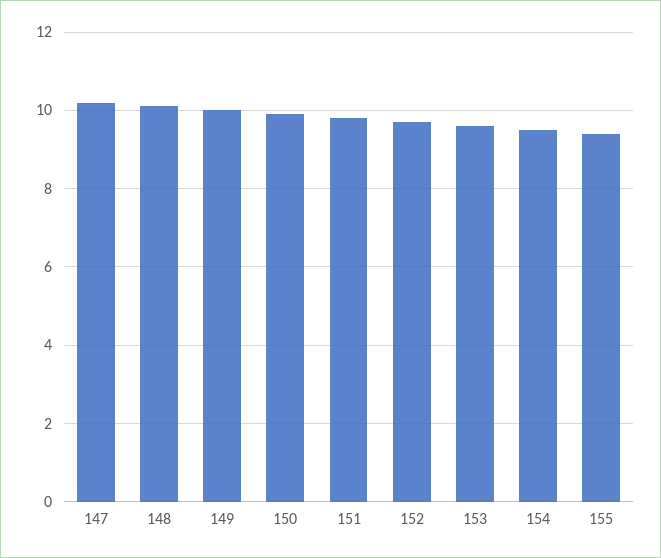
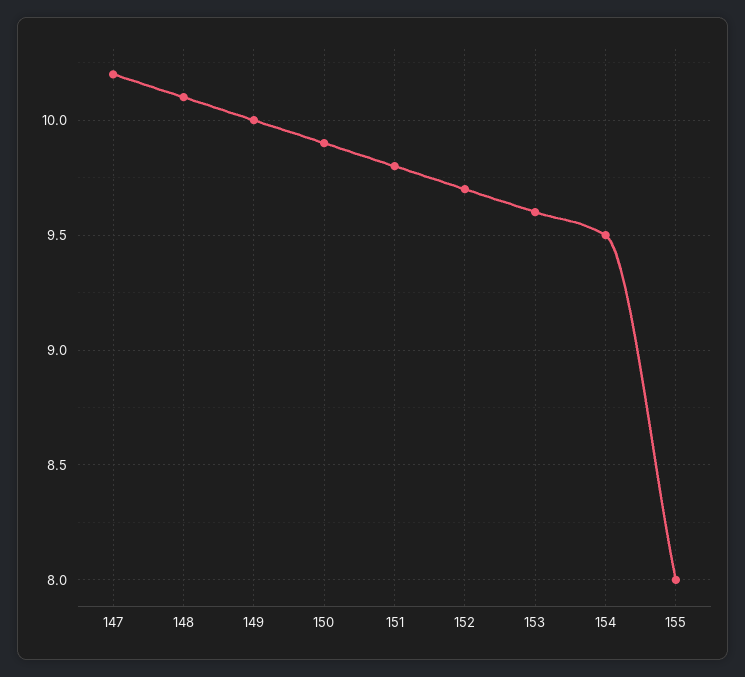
155: 9.5 -> 8

